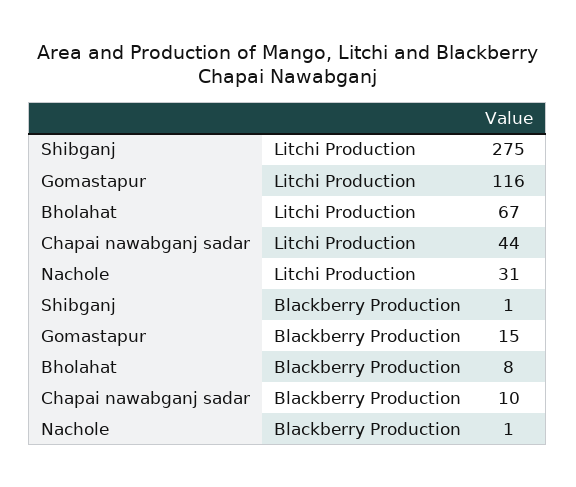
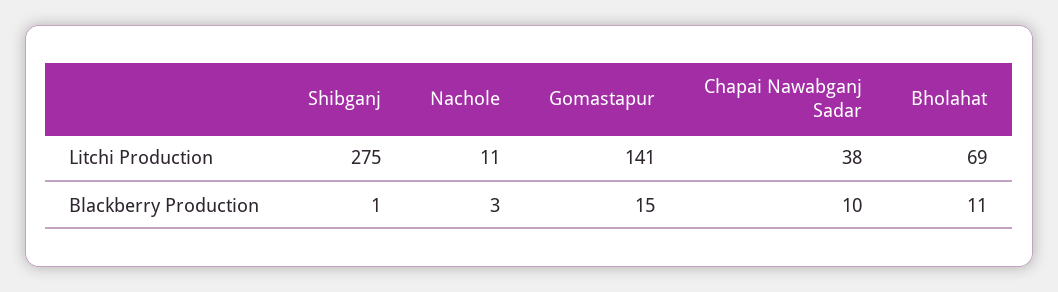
Gomastapur, Litchi Production: 116 -> 141
Bholahat, Litchi Production: 67 -> 69
Chapai nawabganj sadar, Litchi Production: 44 -> 38
Nachole, Litchi Production: 31 -> 11
Bholahat, Blackberry Production: 8 -> 11
Nachole, Blackberry Production: 1 -> 3

